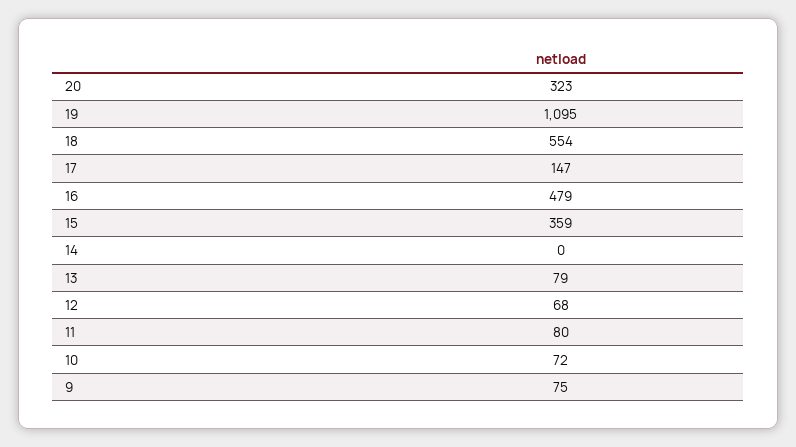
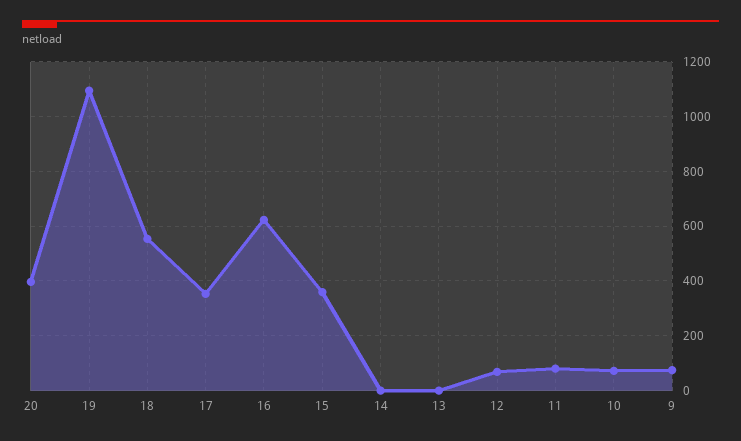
20: 323 -> 400
17: 147 -> 350
16: 479 -> 625
13: 79 -> 0

